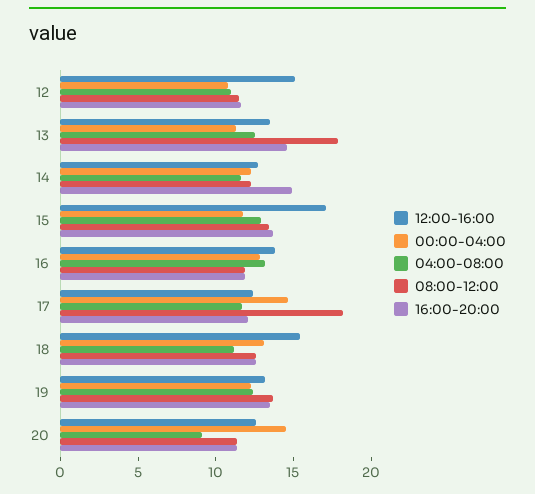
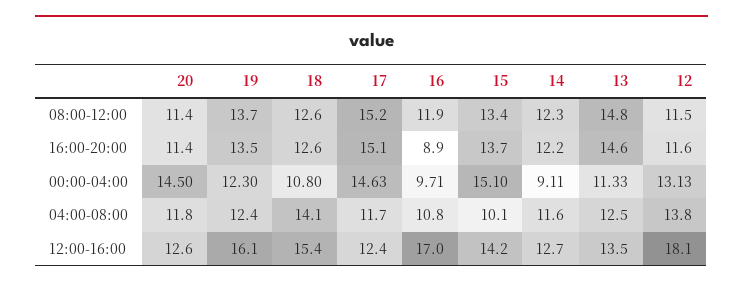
12:00-16:00, 12: 15 -> 18.1
00:00-04:00, 12: 11 -> 13.13
04:00-08:00, 12: 11 -> 13.8
08:00-12:00, 13: 18 -> 14.8
00:00-04:00, 14: 12 -> 9.11
16:00-20:00, 14: 15 -> 12.2
12:00-16:00, 15: 17 -> 14.2
00:00-04:00, 15: 12 -> 15.1
04:00-08:00, 15: 13 -> 10.1
12:00-16:00, 16: 14 -> 17
00:00-04:00, 16: 13 -> 9.71
04:00-08:00, 16: 13 -> 10.8
16:00-20:00, 16: 12 -> 8.9
08:00-12:00, 17: 18 -> 15.2
16:00-20:00, 17: 12 -> 15.1
00:00-04:00, 18: 13 -> 10.8
04:00-08:00, 18: 11 -> 14.1
12:00-16:00, 19: 13 -> 16.1
04:00-08:00, 20: 9 -> 11.8

